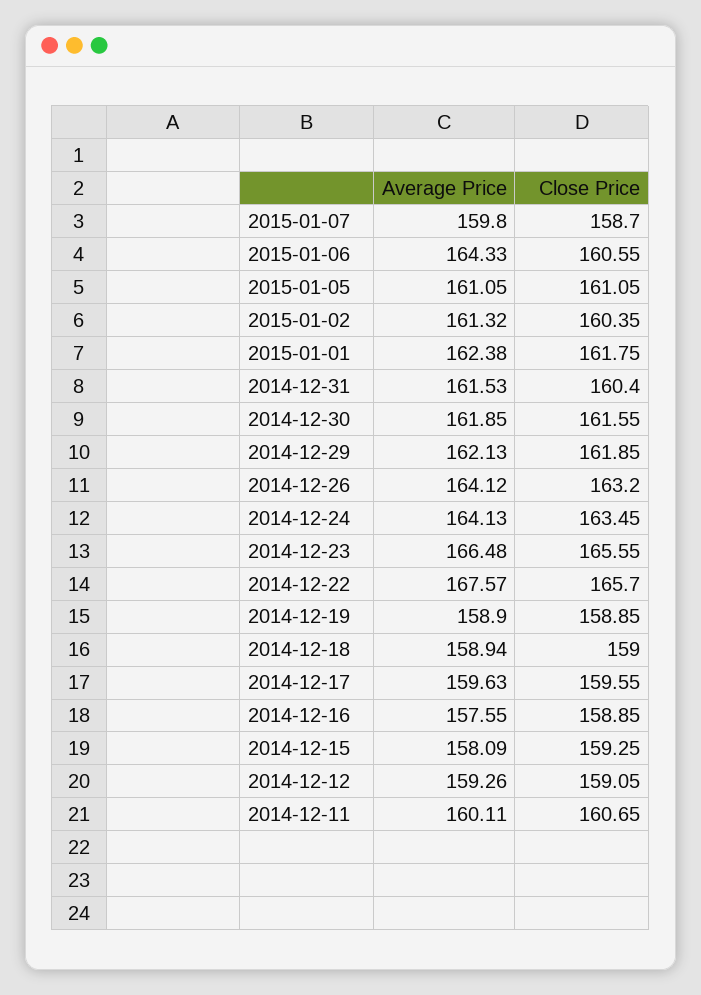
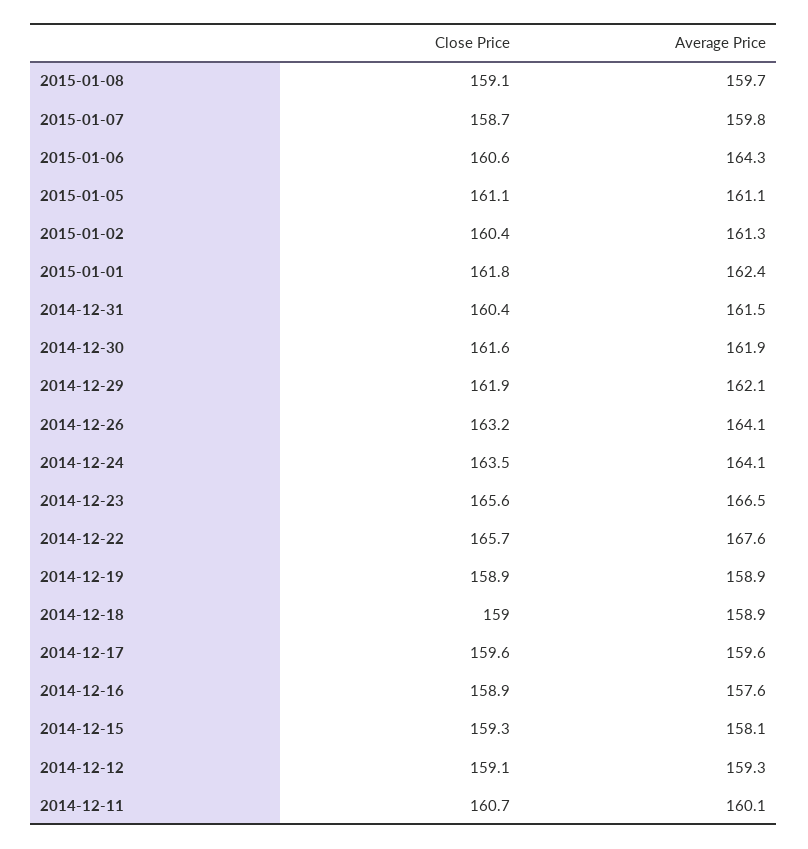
Close Price, 2015-01-08: none -> 159.1
Average Price, 2015-01-08: none -> 159.7

